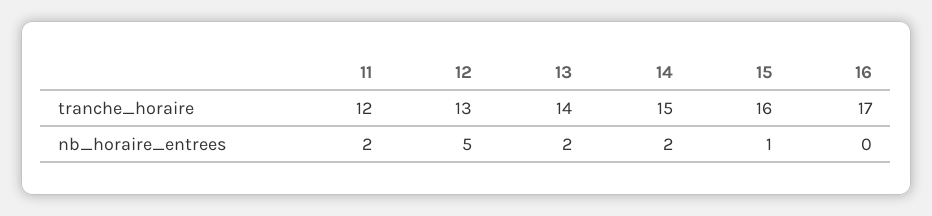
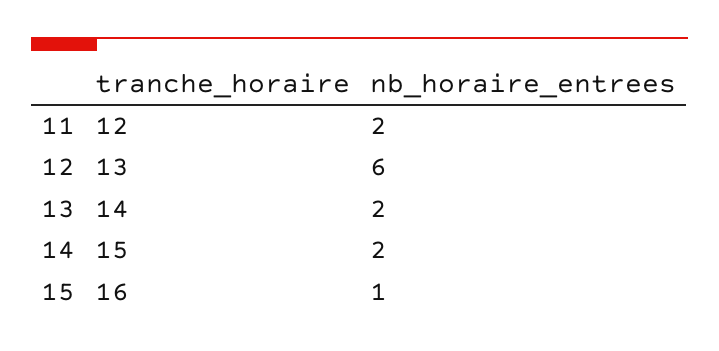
16, tranche_horaire: 17 -> none
12, nb_horaire_entrees: 5 -> 6
16, nb_horaire_entrees: 0 -> none

